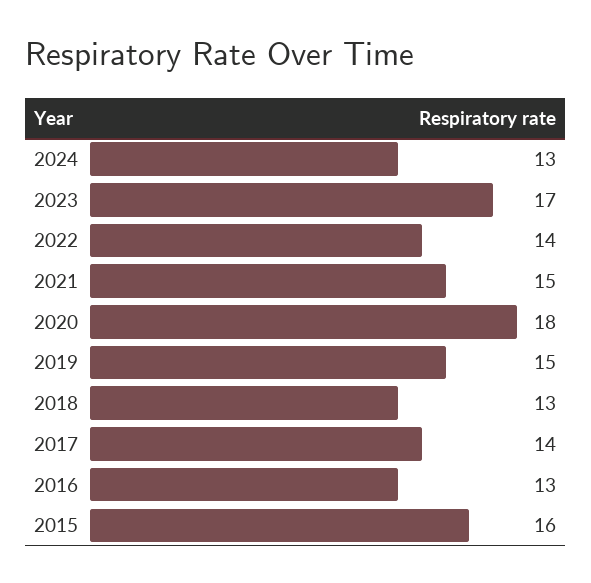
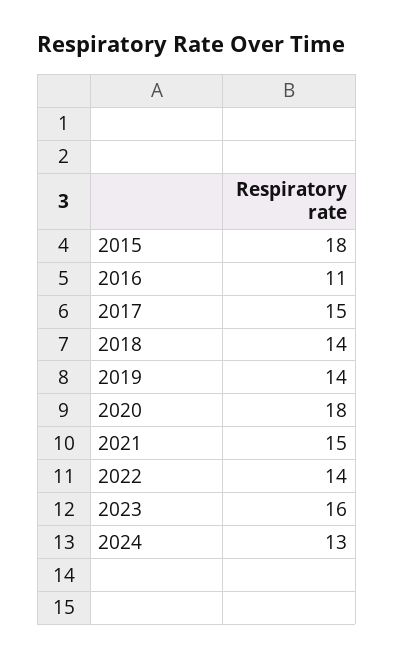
2023: 17 -> 16
2019: 15 -> 14
2018: 13 -> 14
2017: 14 -> 15
2016: 13 -> 11
2015: 16 -> 18

